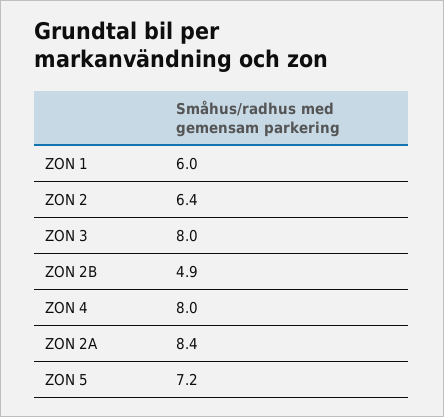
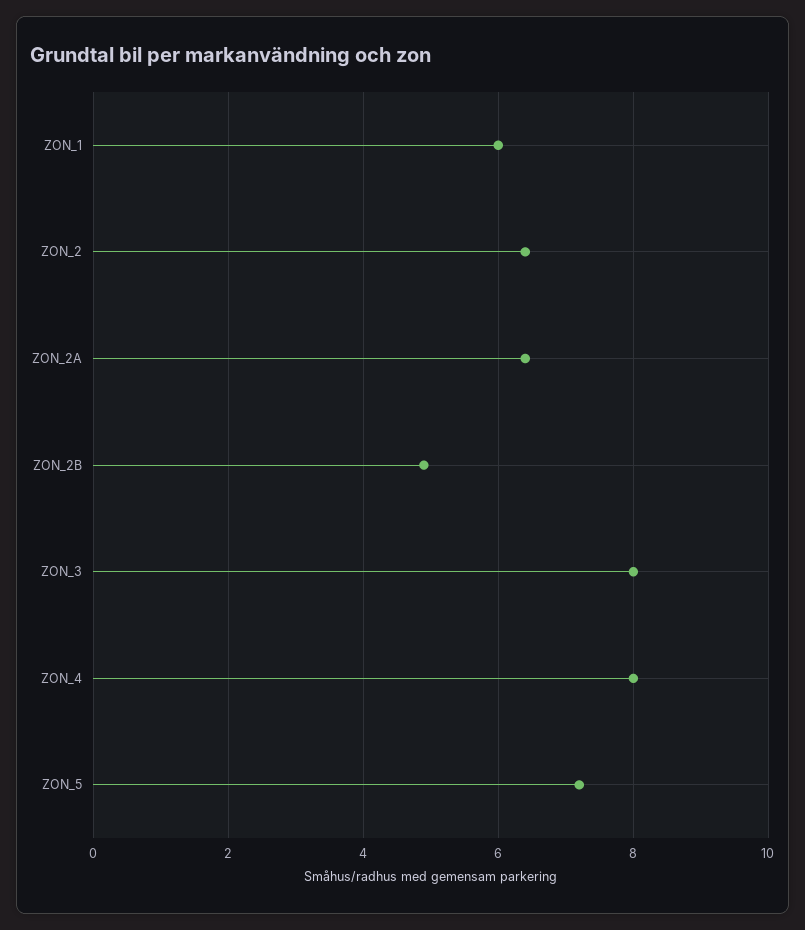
ZON 2A: 8.4 -> 6.5

